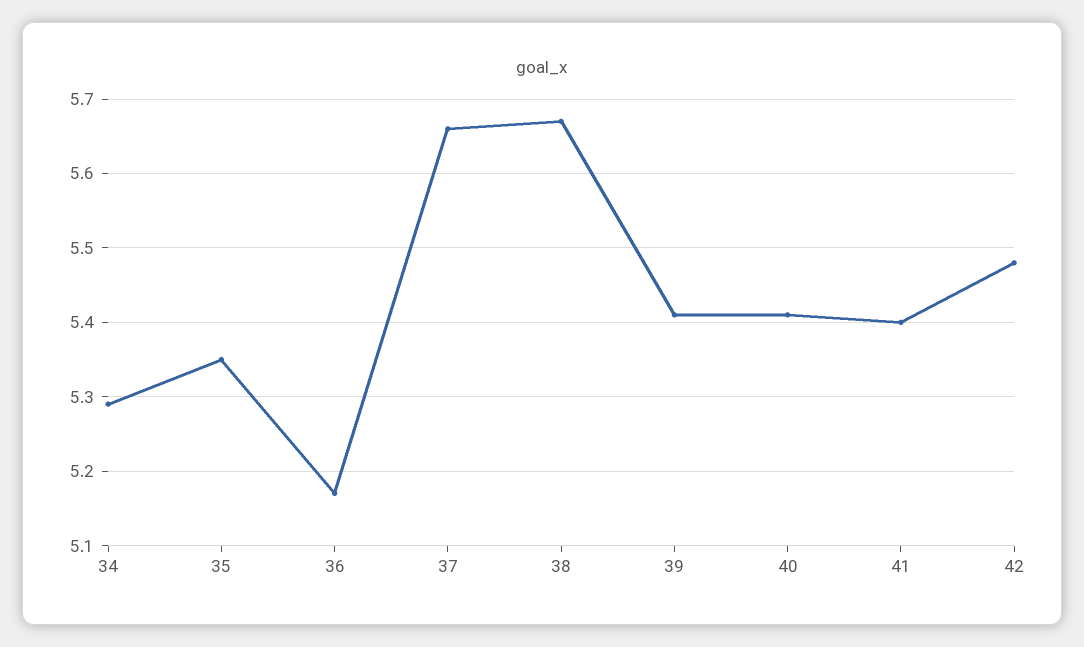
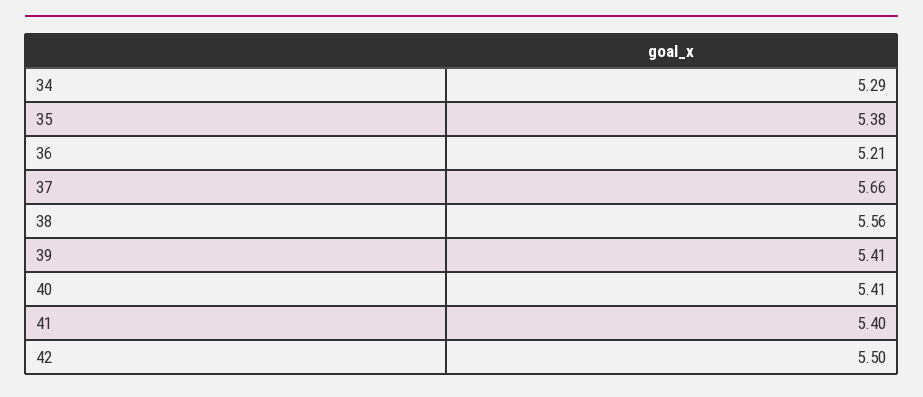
35: 5.35 -> 5.38
36: 5.17 -> 5.21
38: 5.67 -> 5.56
42: 5.48 -> 5.5

